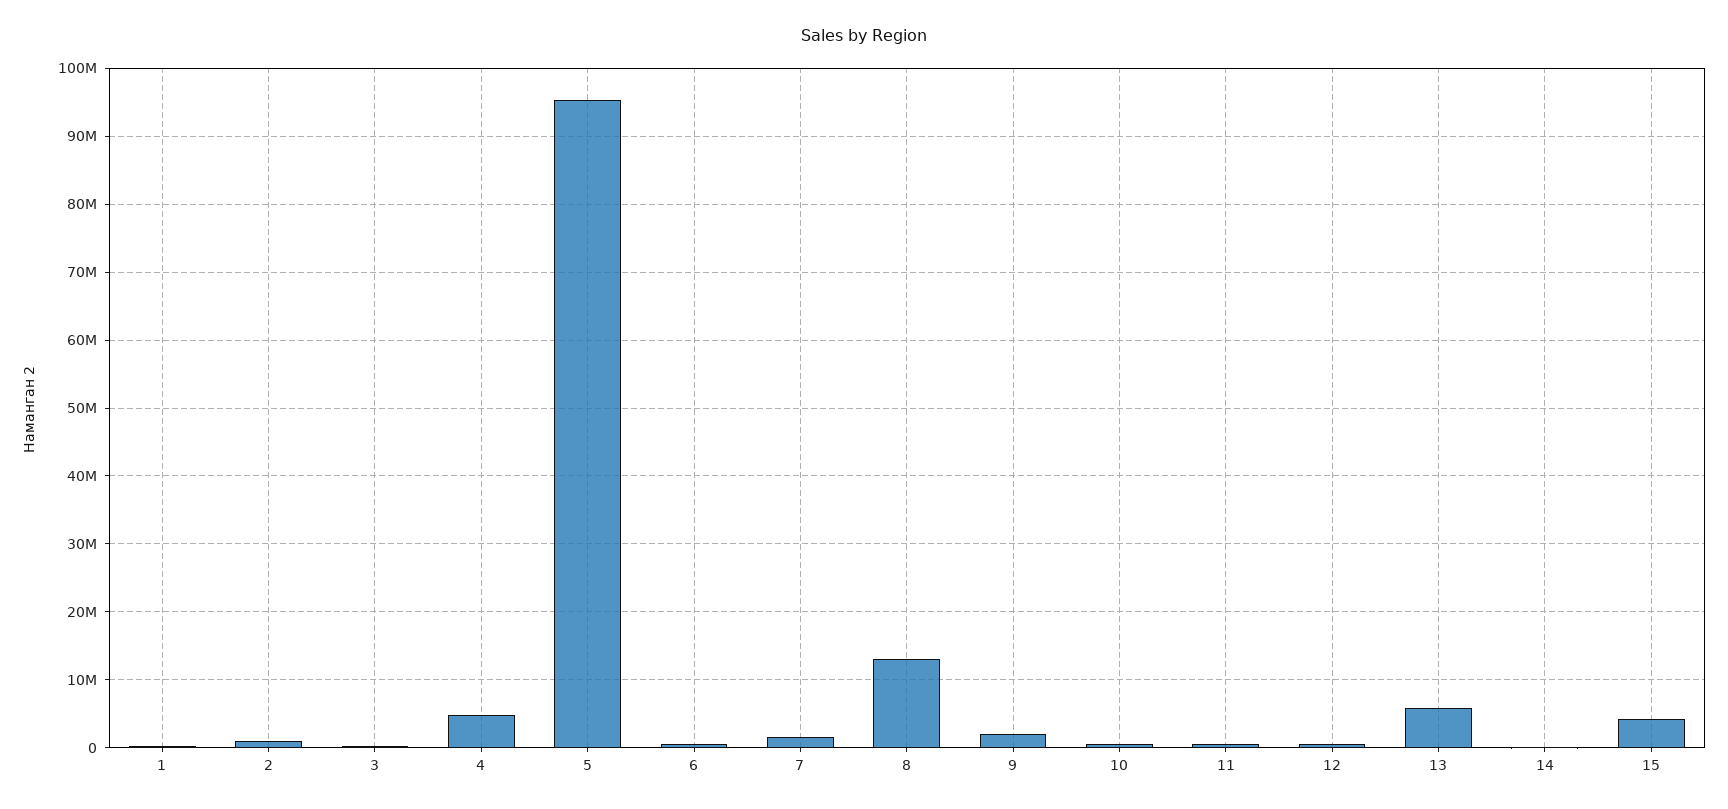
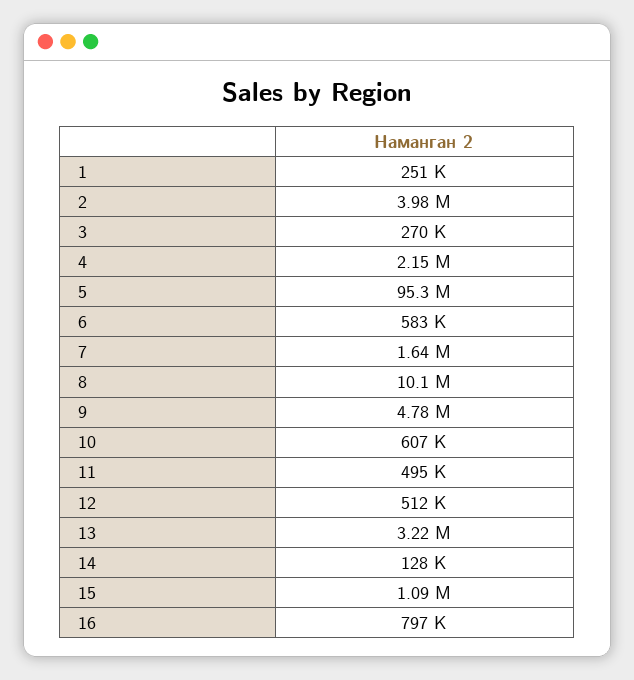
2: 1000000 -> 3980000
4: 5000000 -> 2150000
8: 13000000 -> 10100000
9: 2000000 -> 4780000
13: 6000000 -> 3220000
15: 4000000 -> 1090000
16: none -> 797000

